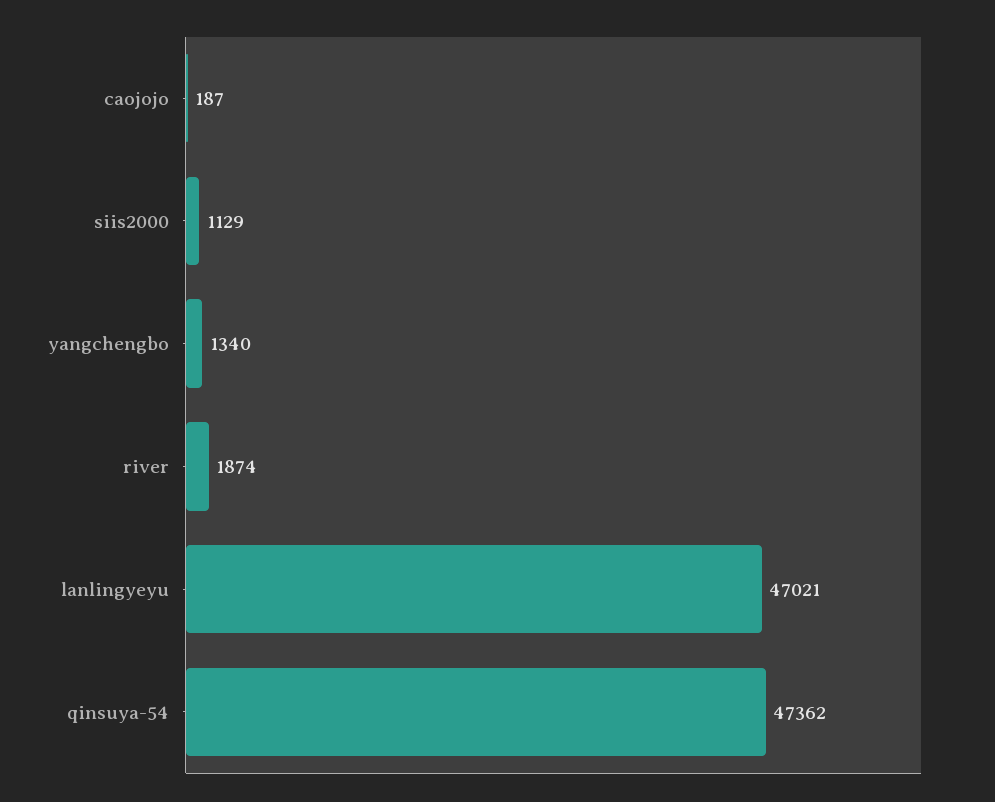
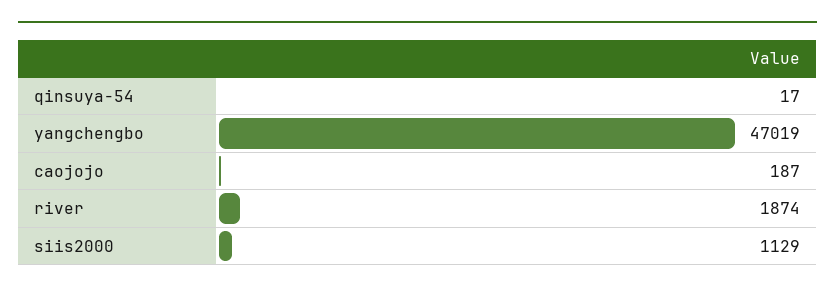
yangchengbo: 1340 -> 47019
lanlingyeyu: 47021 -> none
qinsuya-54: 47362 -> 17

